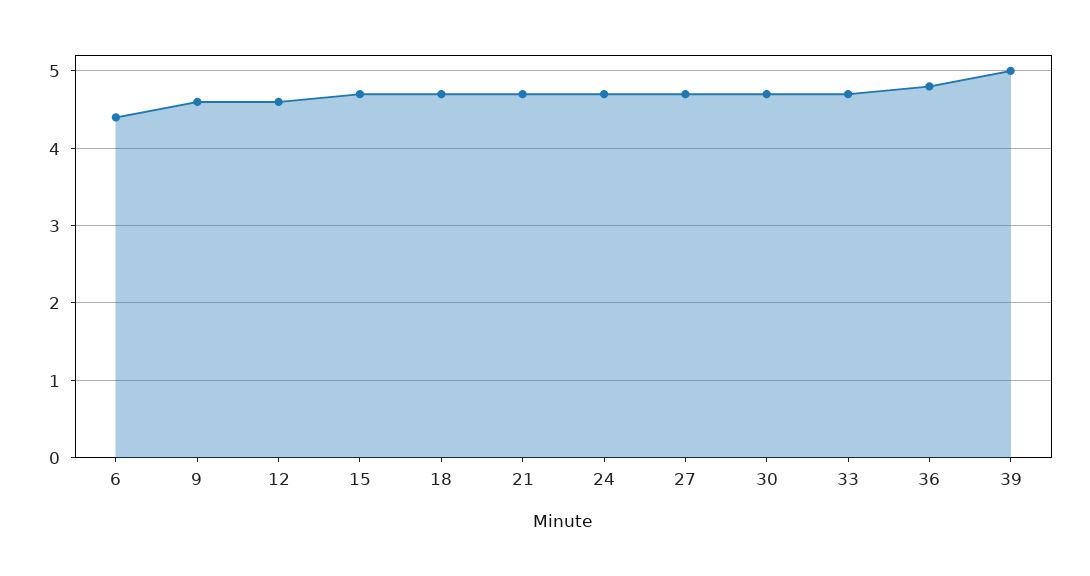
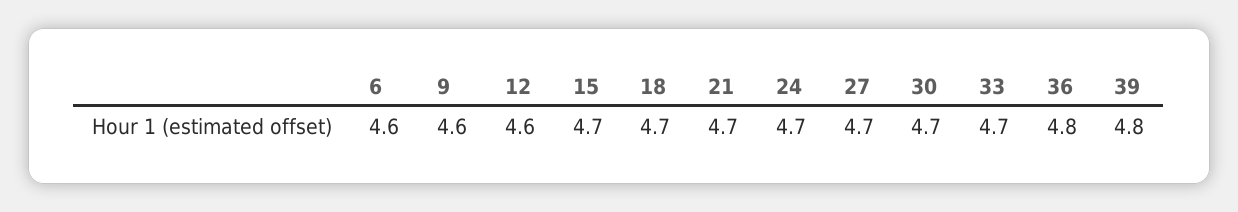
6: 4.4 -> 4.6
39: 5 -> 4.8

